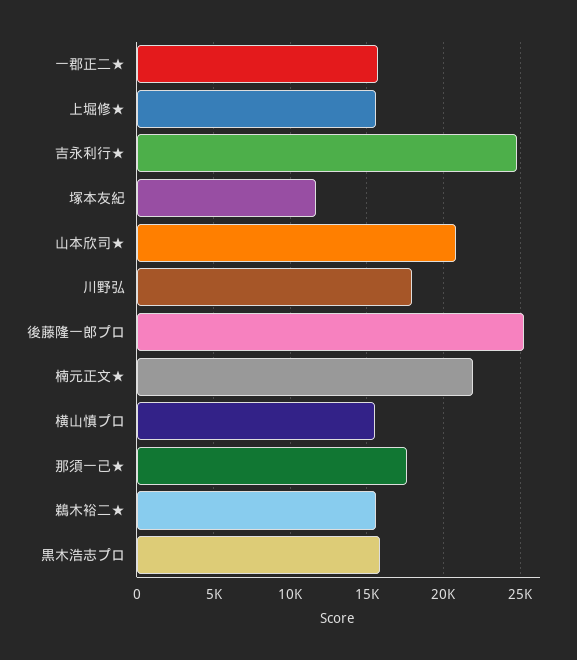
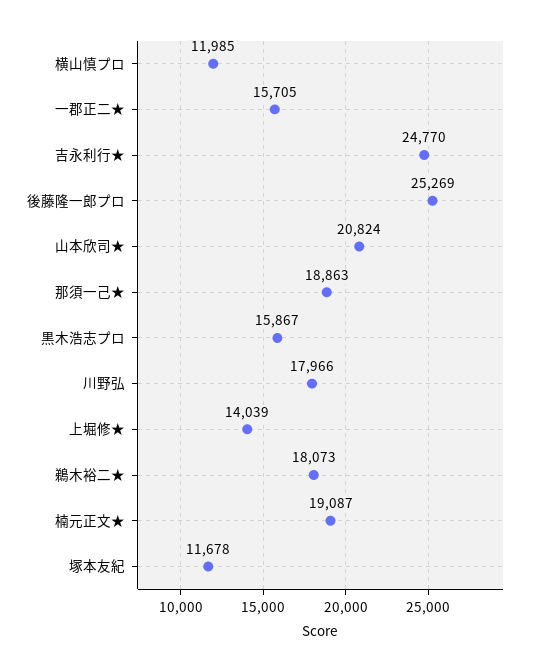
上堀修★: 15500 -> 14039
楠元正文★: 22000 -> 19087
横山慎プロ: 15500 -> 11985
那須一己★: 17500 -> 18863
鵜木裕二★: 15500 -> 18073

